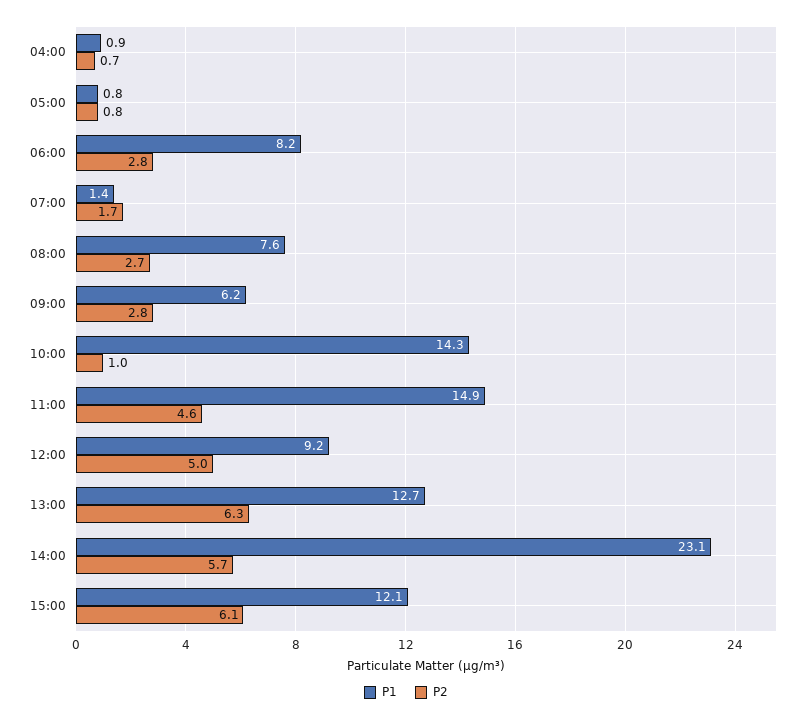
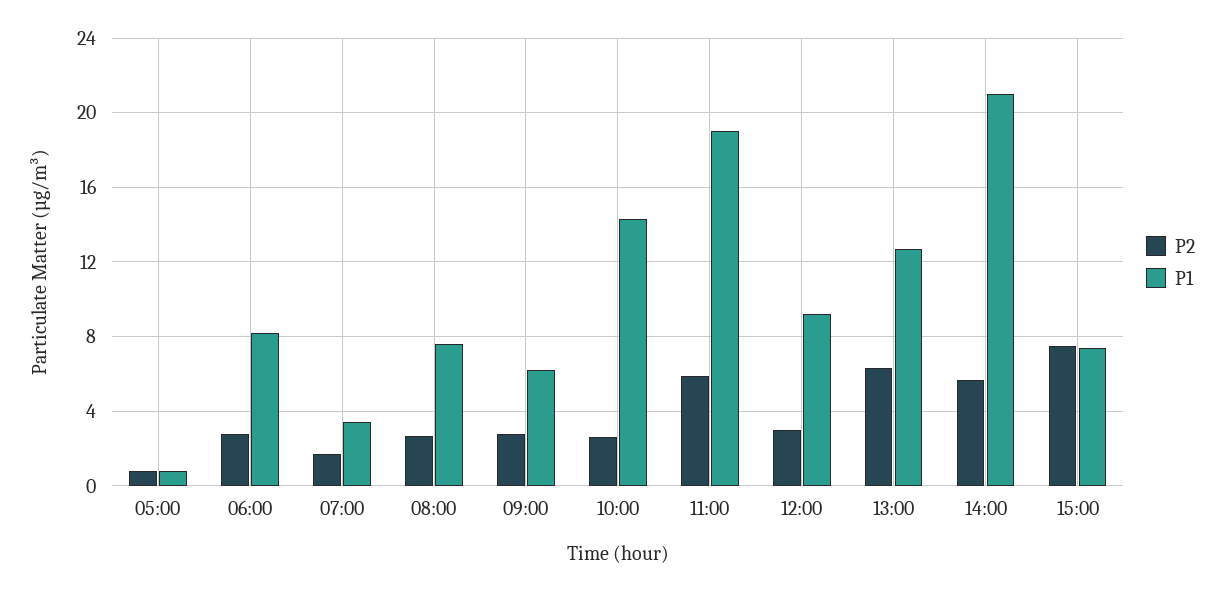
P1, 04:00: 0.9 -> none
P2, 04:00: 0.7 -> none
P1, 07:00: 1.4 -> 3.5
P2, 10:00: 1 -> 2.5
P1, 11:00: 14.9 -> 19
P2, 11:00: 4.6 -> 6
P2, 12:00: 5 -> 3
P1, 14:00: 23.1 -> 21
P1, 15:00: 12.1 -> 7.5
P2, 15:00: 6.1 -> 7.5

